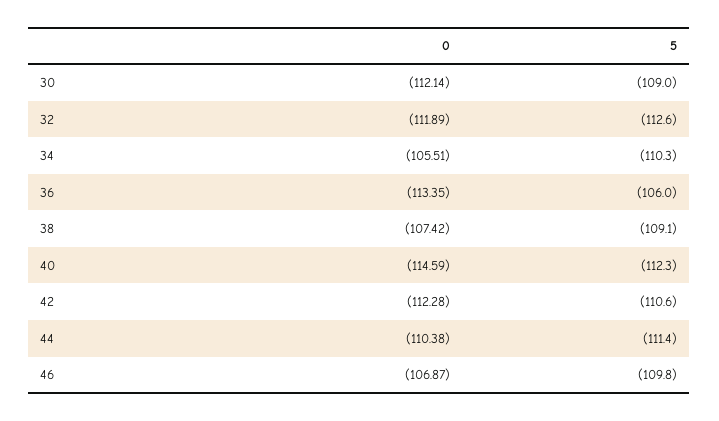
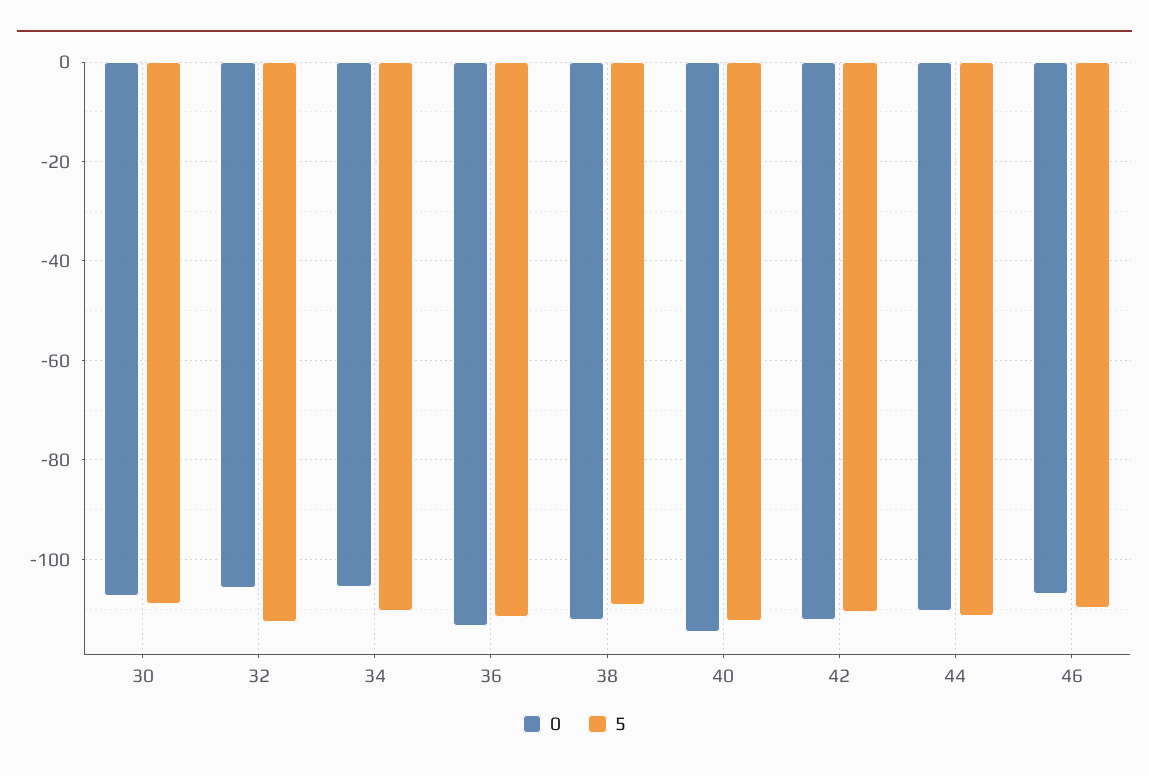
0, 30: -112.14 -> -108
0, 32: -111.89 -> -106
5, 36: -106 -> -112
0, 38: -107.42 -> -112

